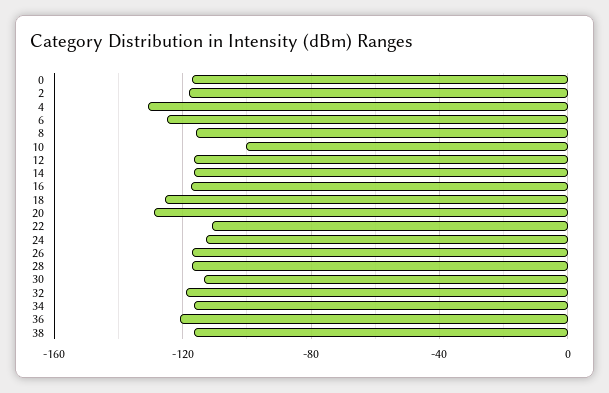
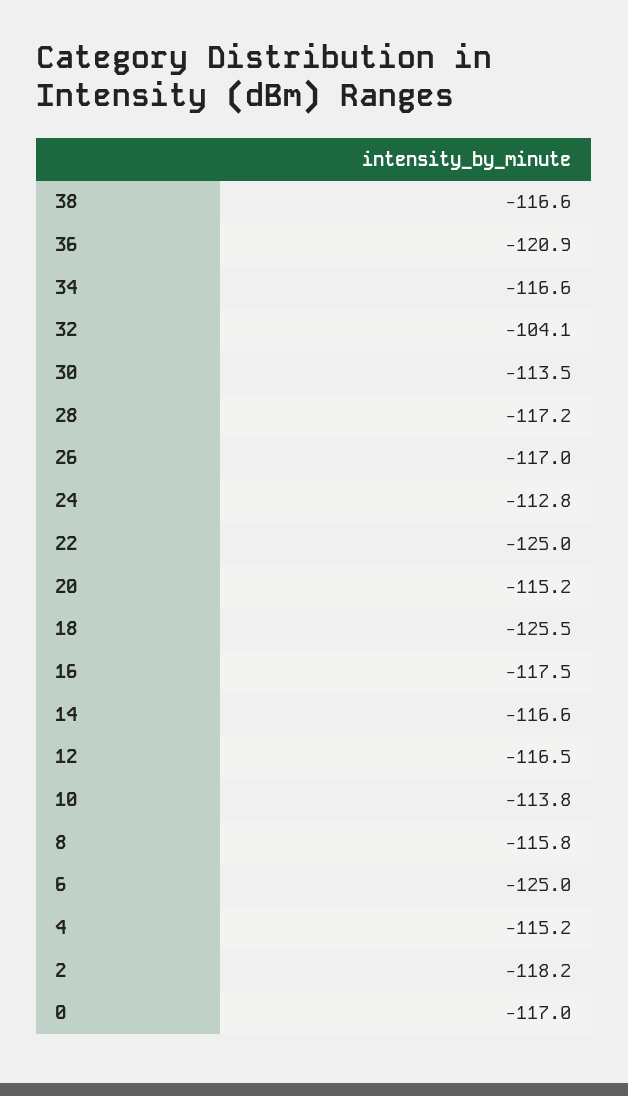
4: -130 -> -115.2
10: -100 -> -113.8
20: -130 -> -115.2
22: -110 -> -125
32: -120 -> -104.1

